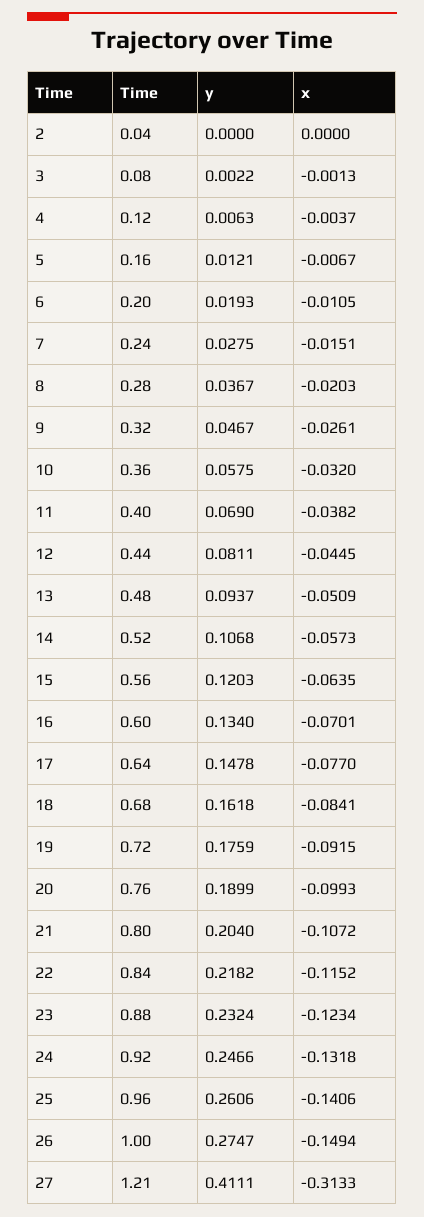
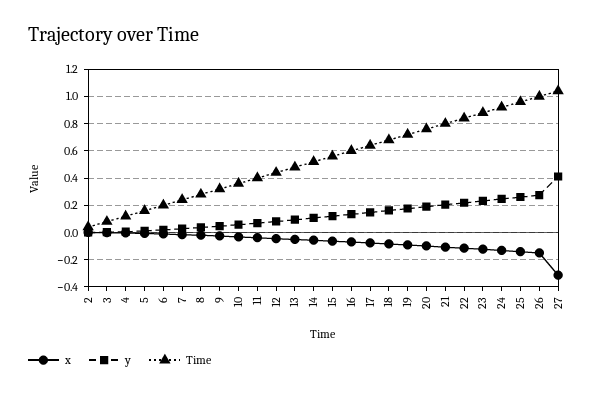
Time, 27: 1.21 -> 1.05

